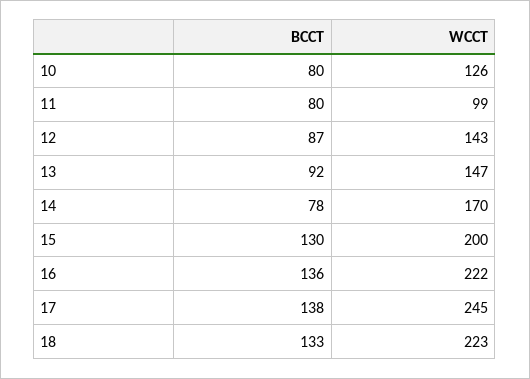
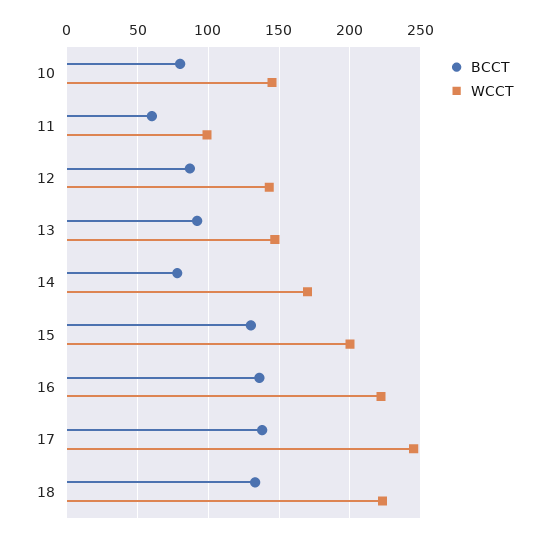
WCCT, 10: 126 -> 145
BCCT, 11: 80 -> 60

